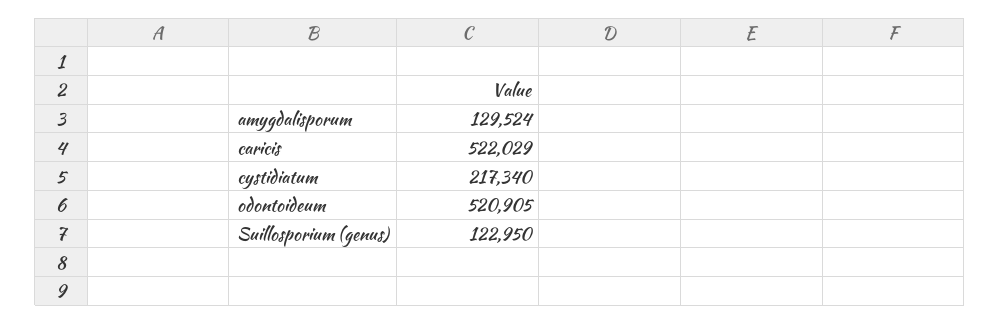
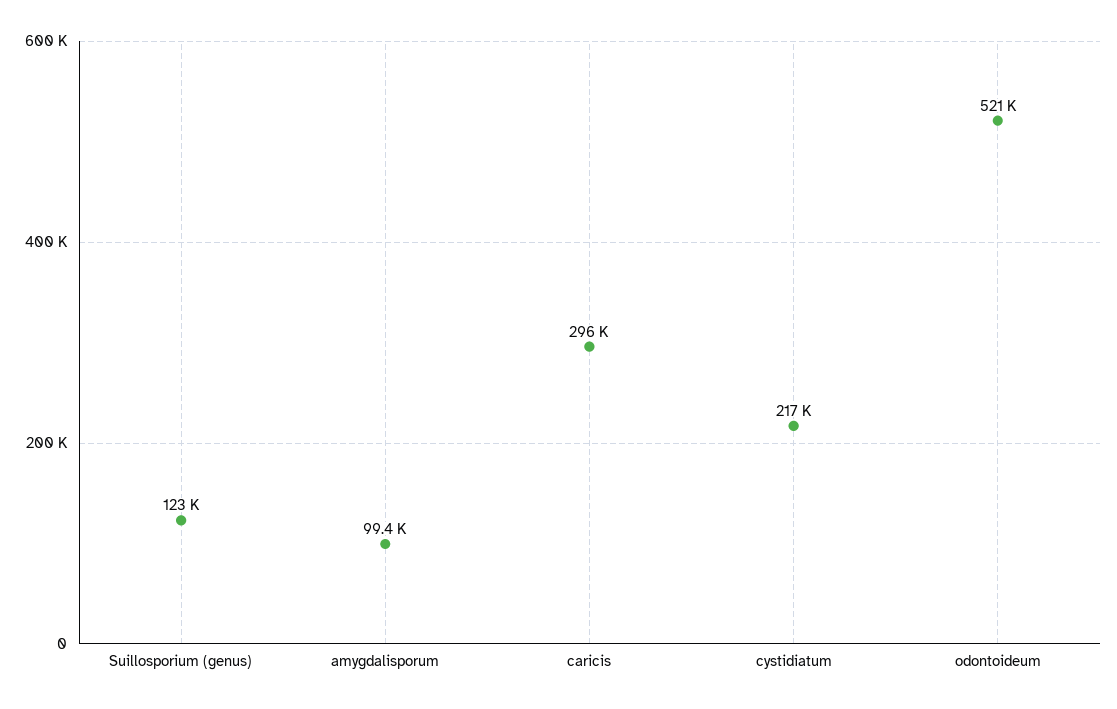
amygdalisporum: 129524 -> 99400
caricis: 522029 -> 296000

